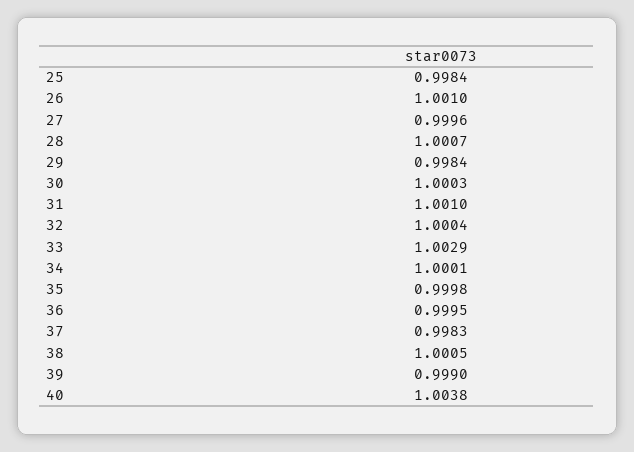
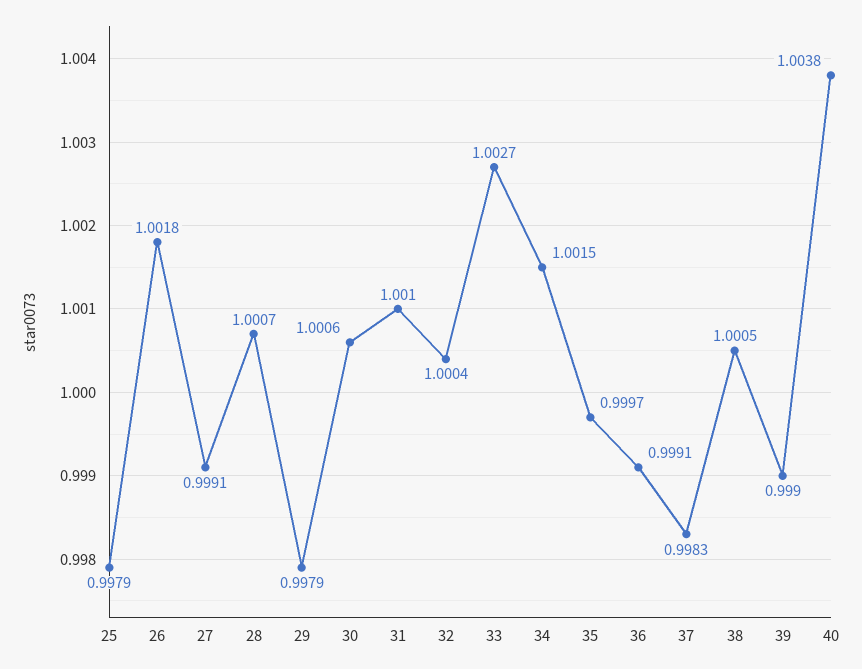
25: 0.9984 -> 0.9979
26: 1.001 -> 1.0018
27: 0.9996 -> 0.9991
29: 0.9984 -> 0.9979
30: 1.0003 -> 1.0006
33: 1.0029 -> 1.0027
34: 1.0001 -> 1.0015
35: 0.9998 -> 0.9997
36: 0.9995 -> 0.9991

